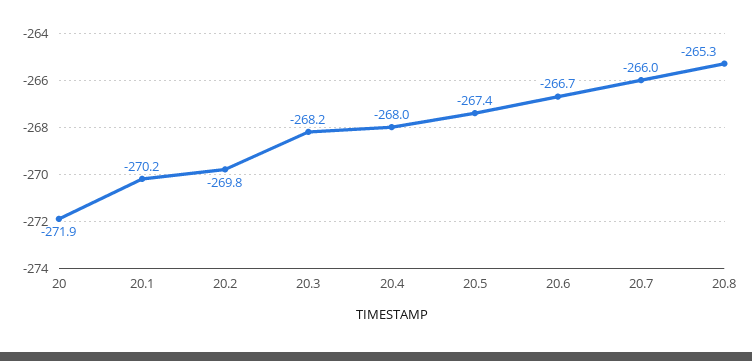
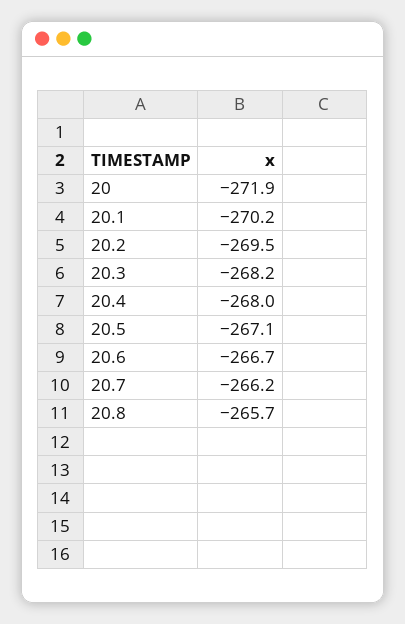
20.2: -269.8 -> -269.5
20.5: -267.4 -> -267.1
20.7: -266 -> -266.2
20.8: -265.3 -> -265.7

